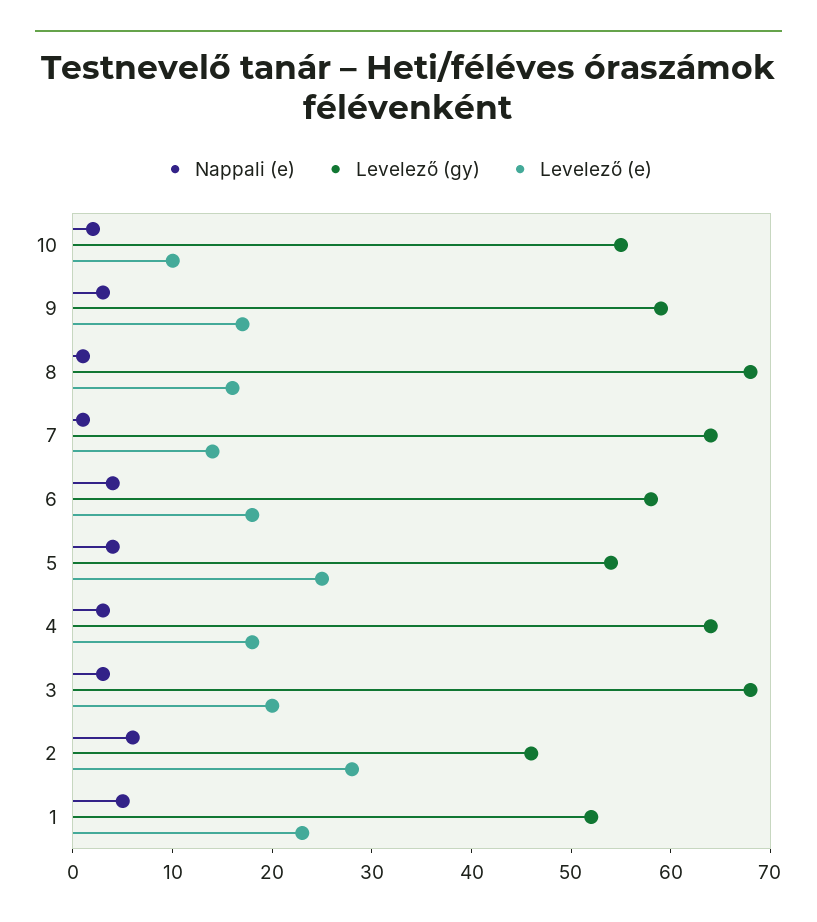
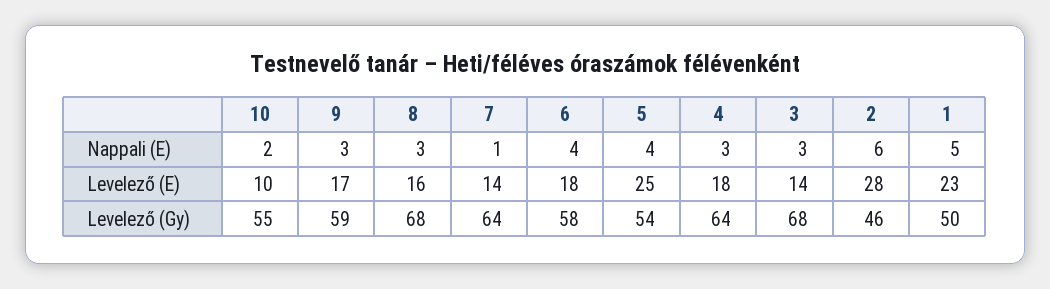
Nappali (e), 8: 1 -> 3
Levelező (e), 3: 20 -> 14
Levelező (gy), 1: 52 -> 50

